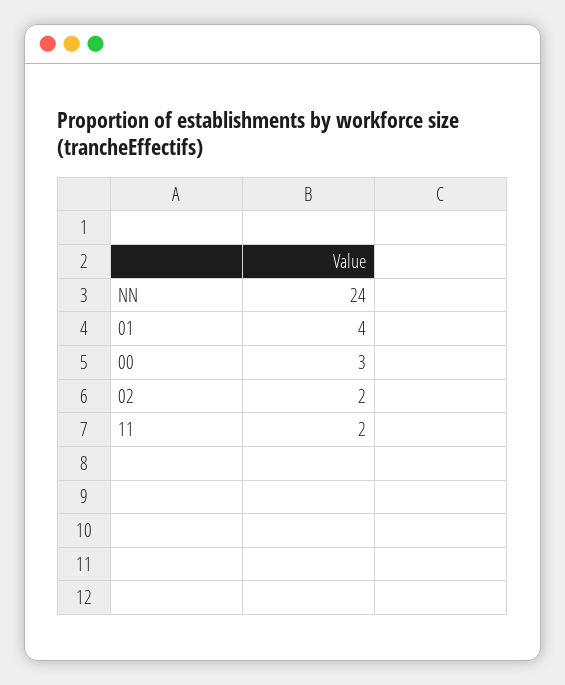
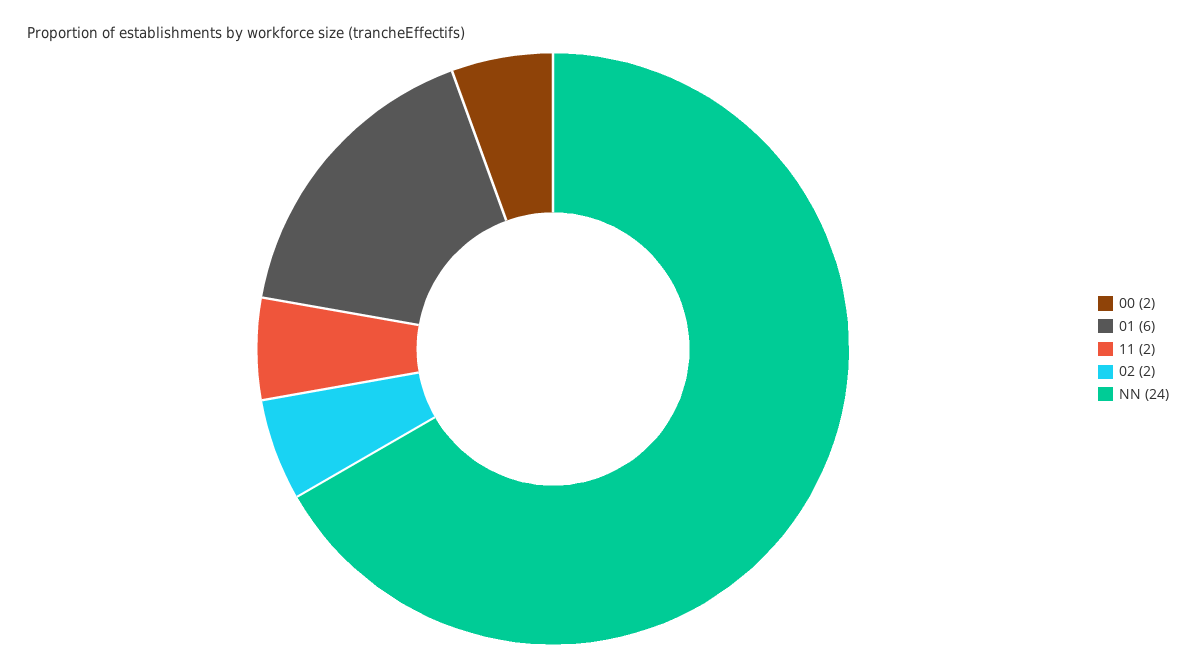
01: 4 -> 6
00: 3 -> 2

